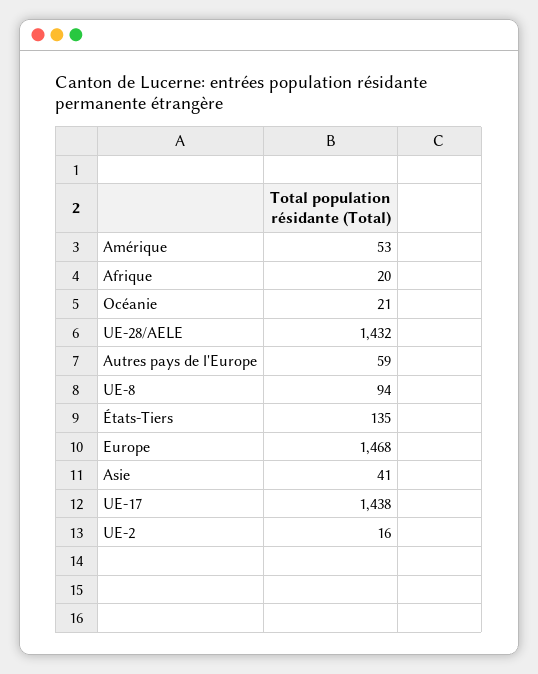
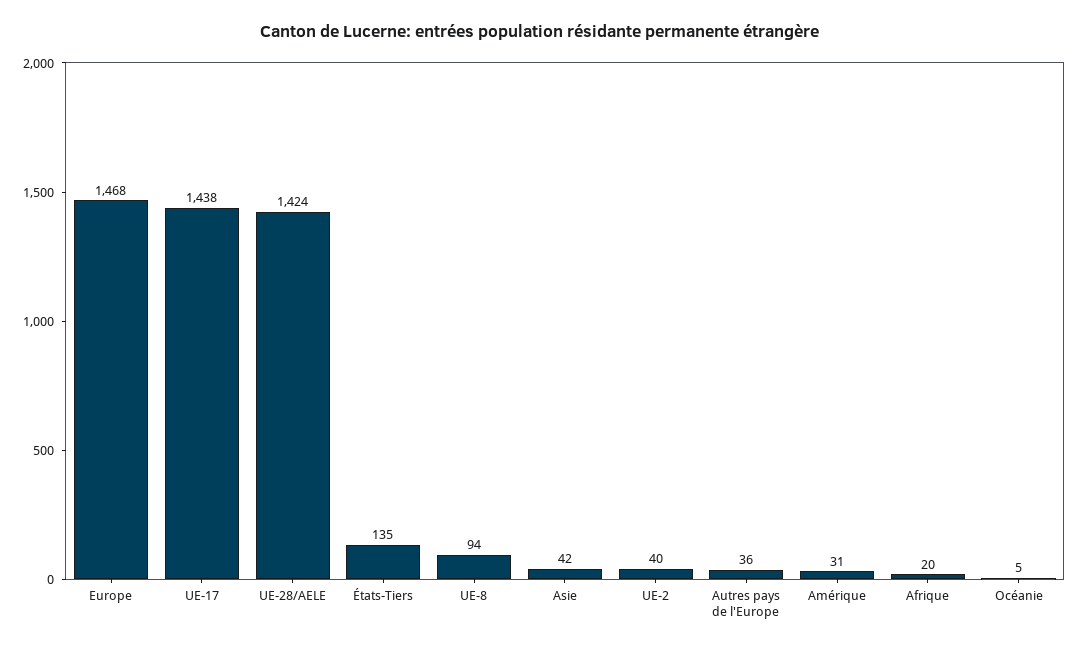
Amérique: 53 -> 31
Océanie: 21 -> 5
UE-28/AELE: 1432 -> 1424
Autres pays de l'Europe: 59 -> 36
Asie: 41 -> 42
UE-2: 16 -> 40

